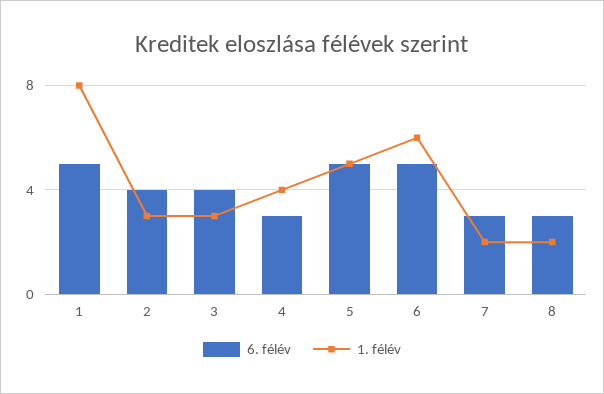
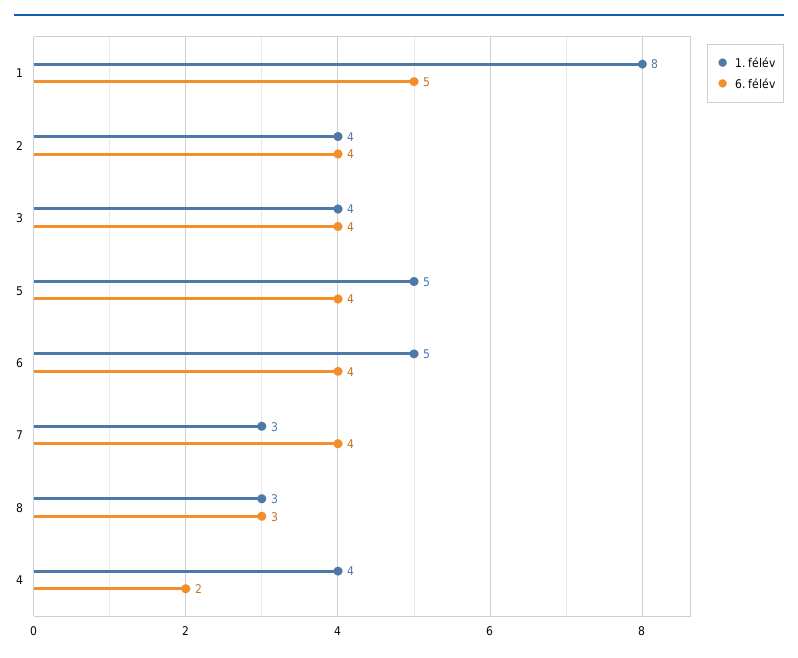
1. félév, 2: 3 -> 4
1. félév, 3: 3 -> 4
6. félév, 4: 3 -> 2
6. félév, 5: 5 -> 4
6. félév, 6: 5 -> 4
1. félév, 6: 6 -> 5
6. félév, 7: 3 -> 4
1. félév, 7: 2 -> 3
1. félév, 8: 2 -> 3

